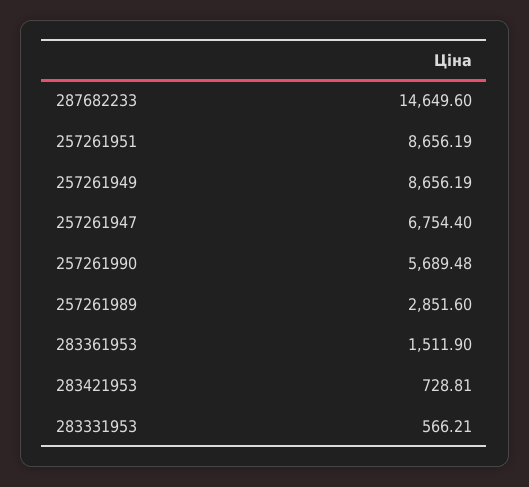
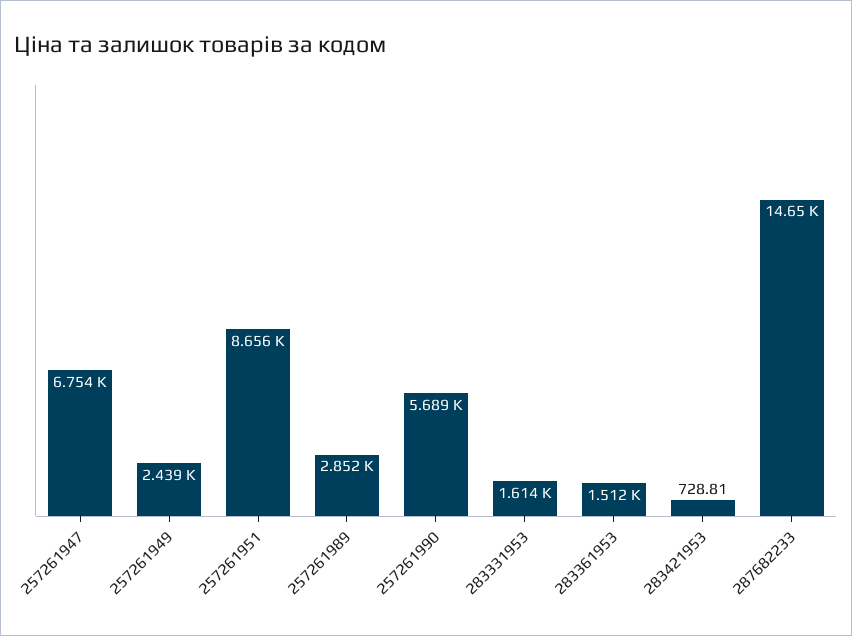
257261949: 8656.19 -> 2439
283331953: 566.21 -> 1614

